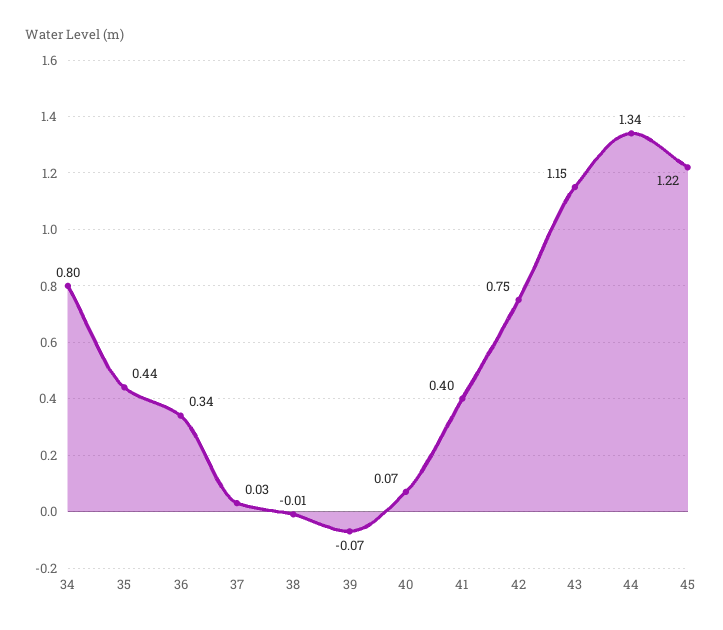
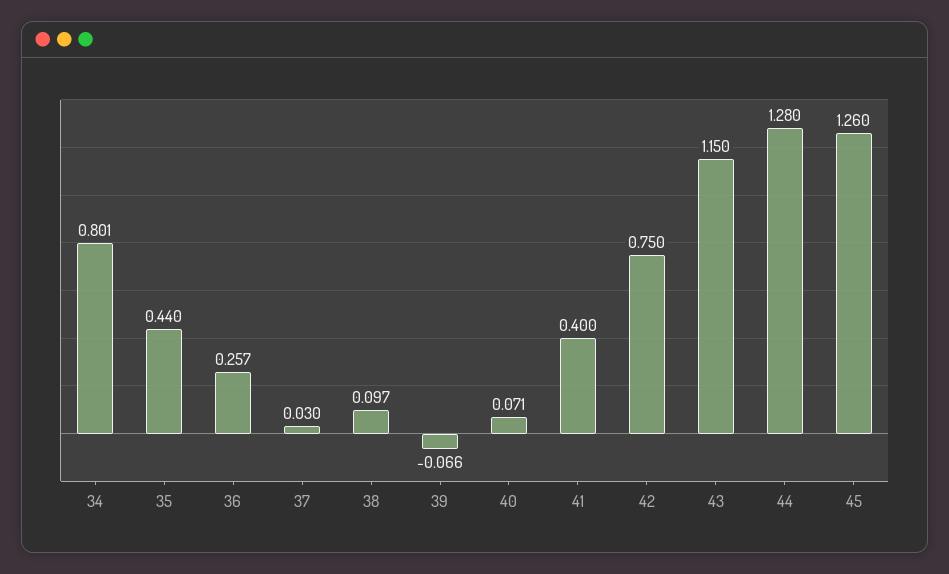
36: 0.34 -> 0.257
38: -0.01 -> 0.097
44: 1.34 -> 1.28
45: 1.22 -> 1.26

